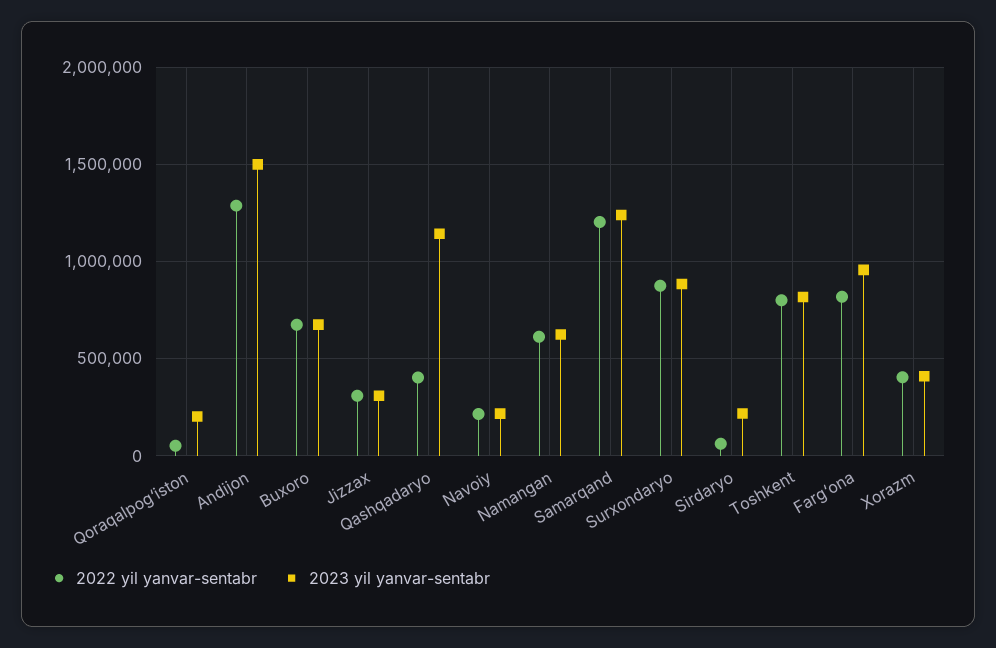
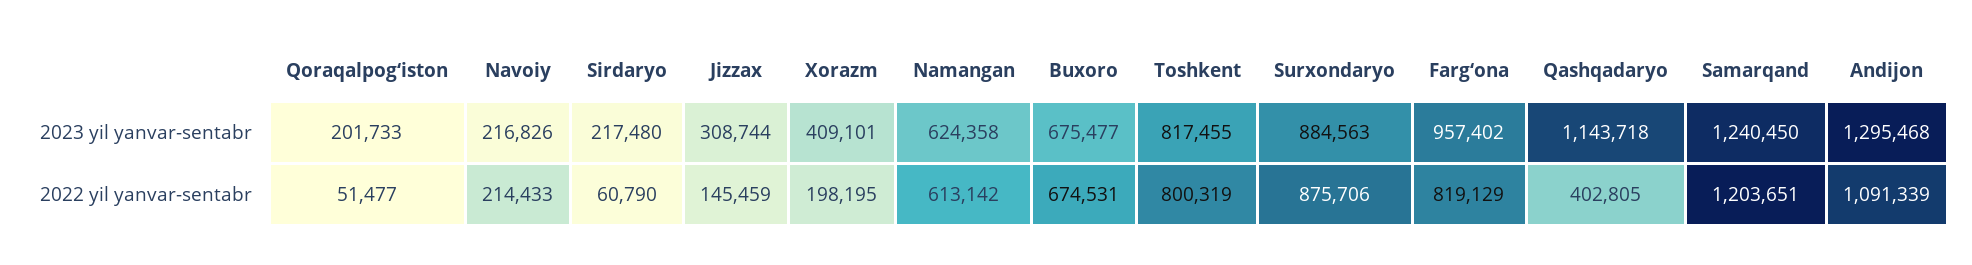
2022 yil yanvar-sentabr, Andijon: 1300000 -> 1091339
2023 yil yanvar-sentabr, Andijon: 1500000 -> 1295468
2022 yil yanvar-sentabr, Jizzax: 300000 -> 145459
2022 yil yanvar-sentabr, Xorazm: 400000 -> 198195

